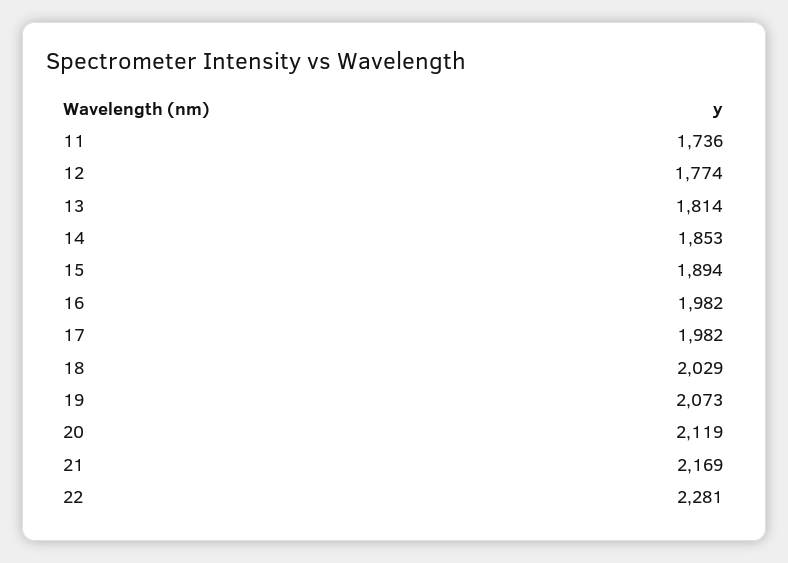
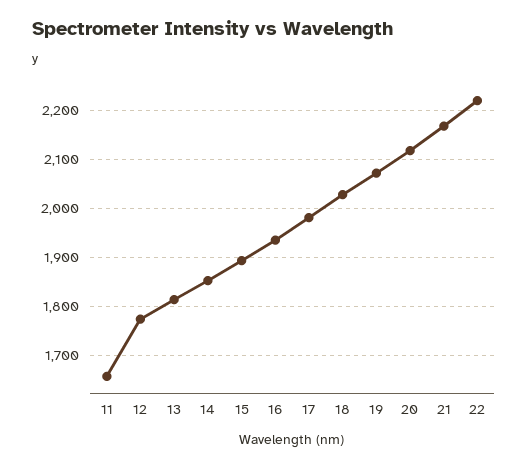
11: 1736 -> 1660
16: 1982 -> 1940
22: 2281 -> 2220

